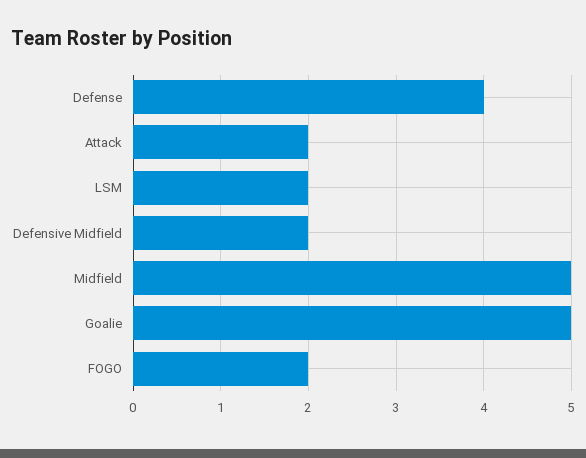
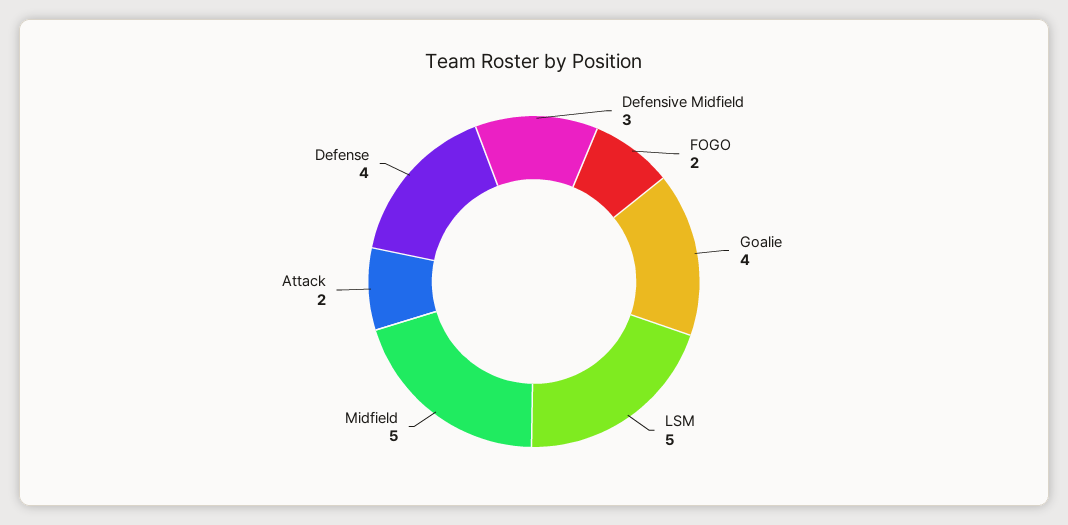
LSM: 2 -> 5
Defensive Midfield: 2 -> 3
Goalie: 5 -> 4

